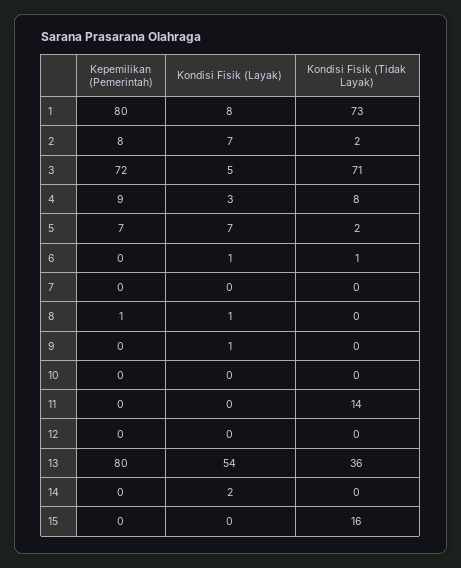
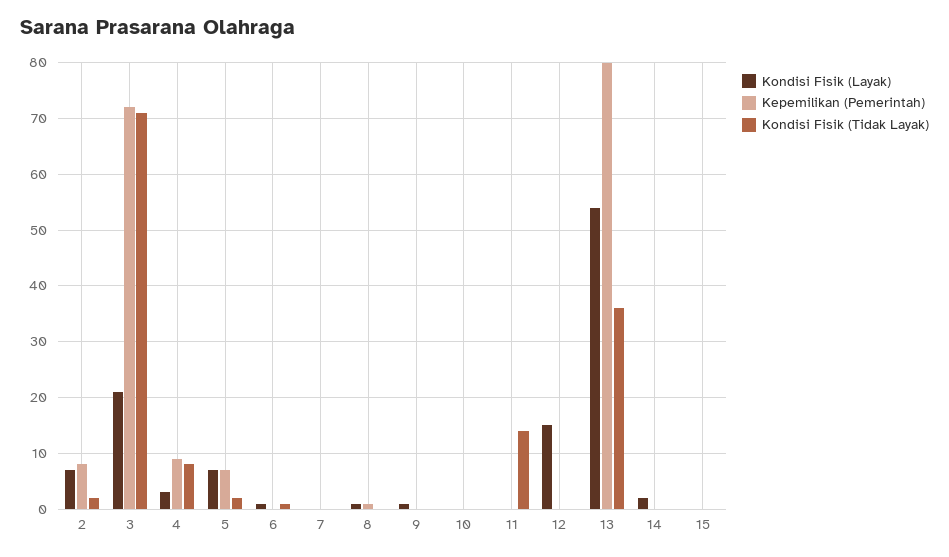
Kepemilikan (Pemerintah), 1: 80 -> none
Kondisi Fisik (Layak), 1: 8 -> none
Kondisi Fisik (Tidak Layak), 1: 73 -> none
Kondisi Fisik (Layak), 3: 5 -> 20
Kondisi Fisik (Layak), 12: 0 -> 15
Kondisi Fisik (Tidak Layak), 15: 16 -> 0

